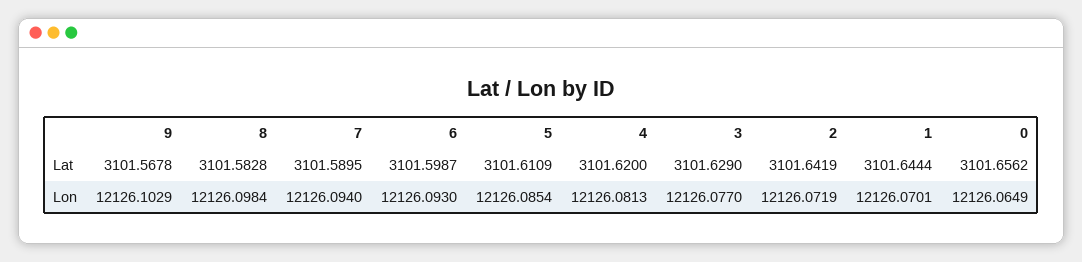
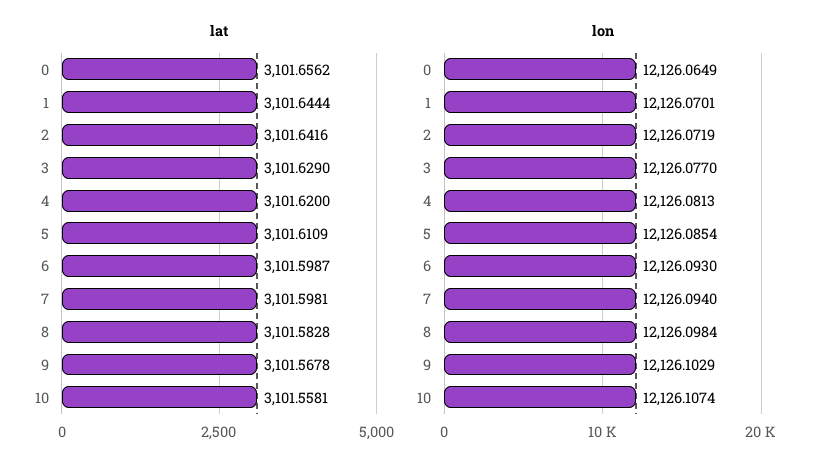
Lat, 7: 3101.5895 -> 3101.5981
Lat, 2: 3101.6419 -> 3101.6416
Lat, 10: none -> 3101.5581
Lon, 10: none -> 12126.1074

